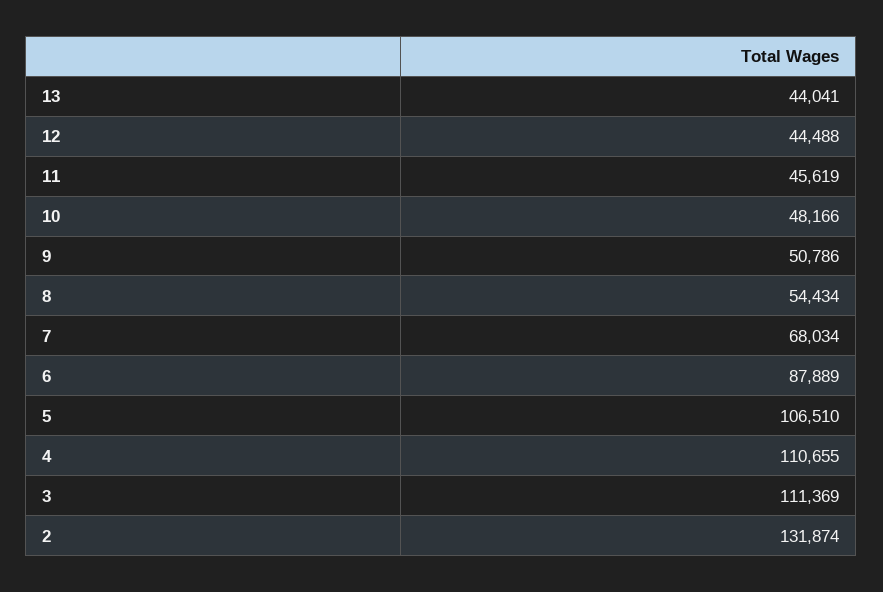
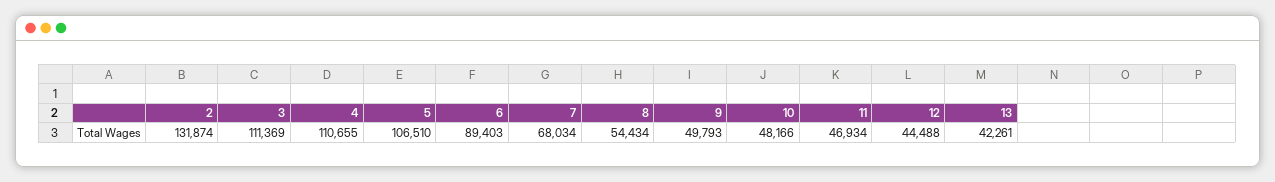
13: 44041 -> 42261
11: 45619 -> 46934
9: 50786 -> 49793
6: 87889 -> 89403

